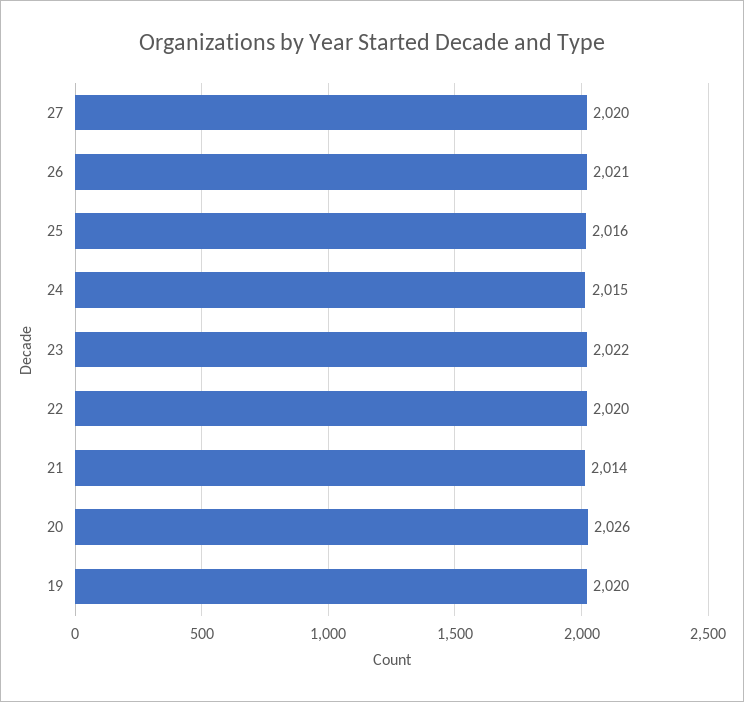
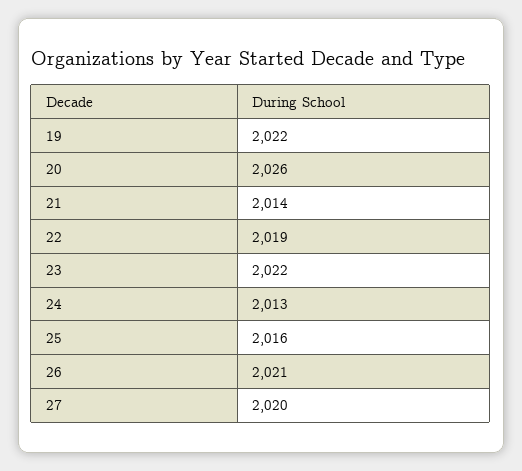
24: 2015 -> 2013
22: 2020 -> 2019
19: 2020 -> 2022

